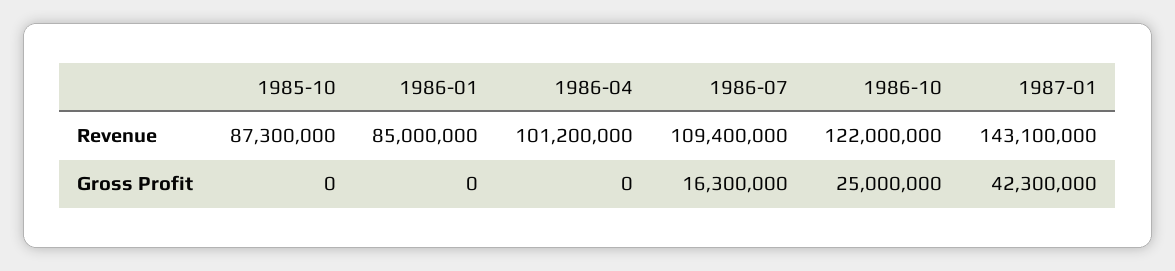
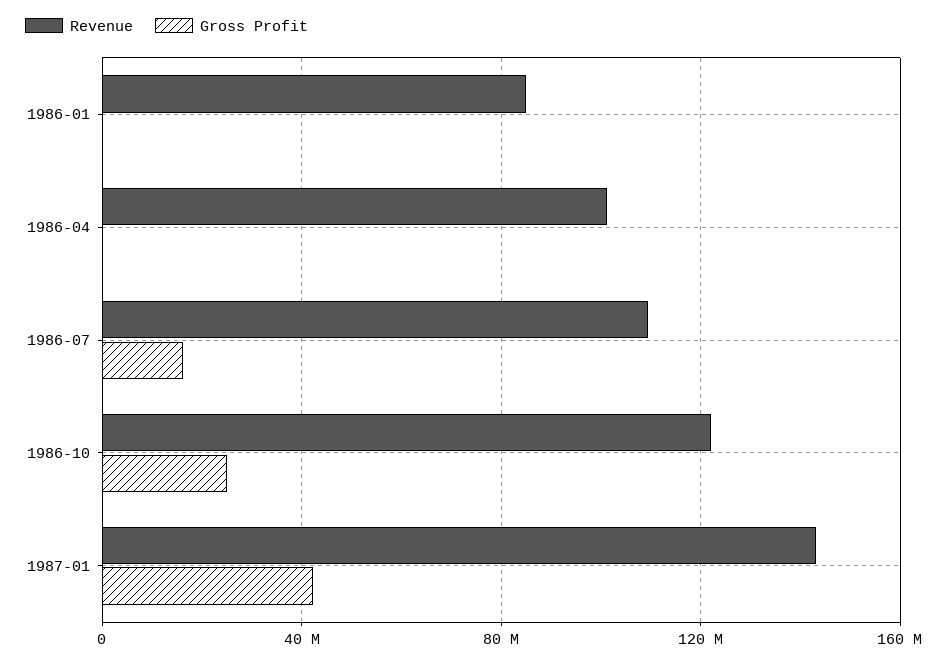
Revenue, 1985-10: 87300000 -> none
Gross Profit, 1985-10: 0 -> none

